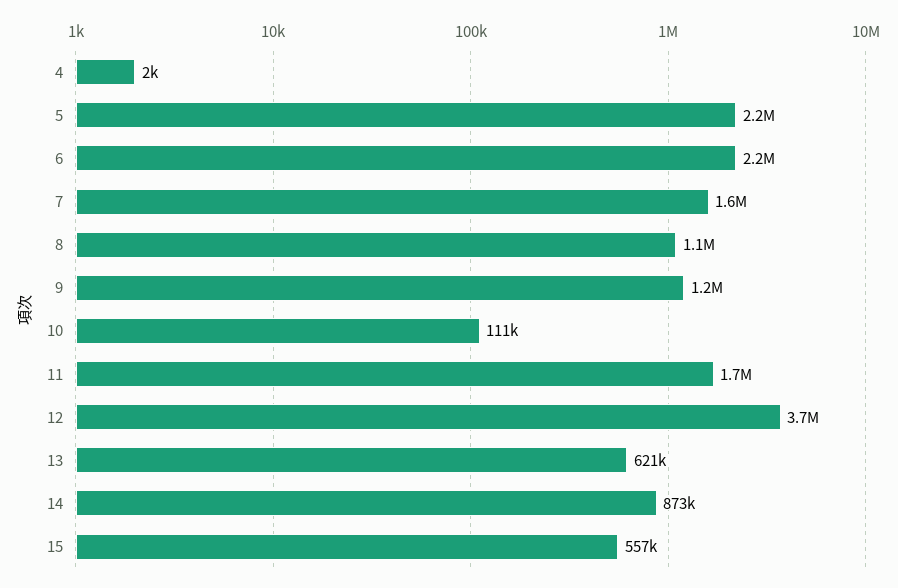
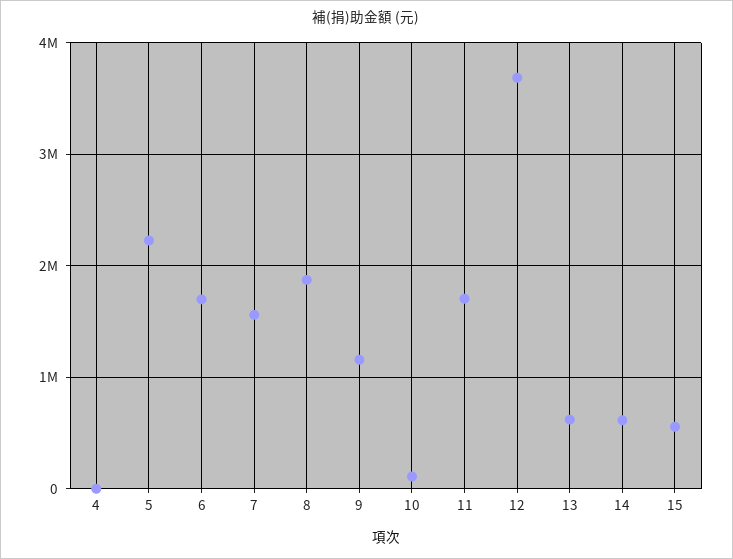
6: 2200000 -> 1700000
8: 1100000 -> 1900000
14: 873000 -> 600000

